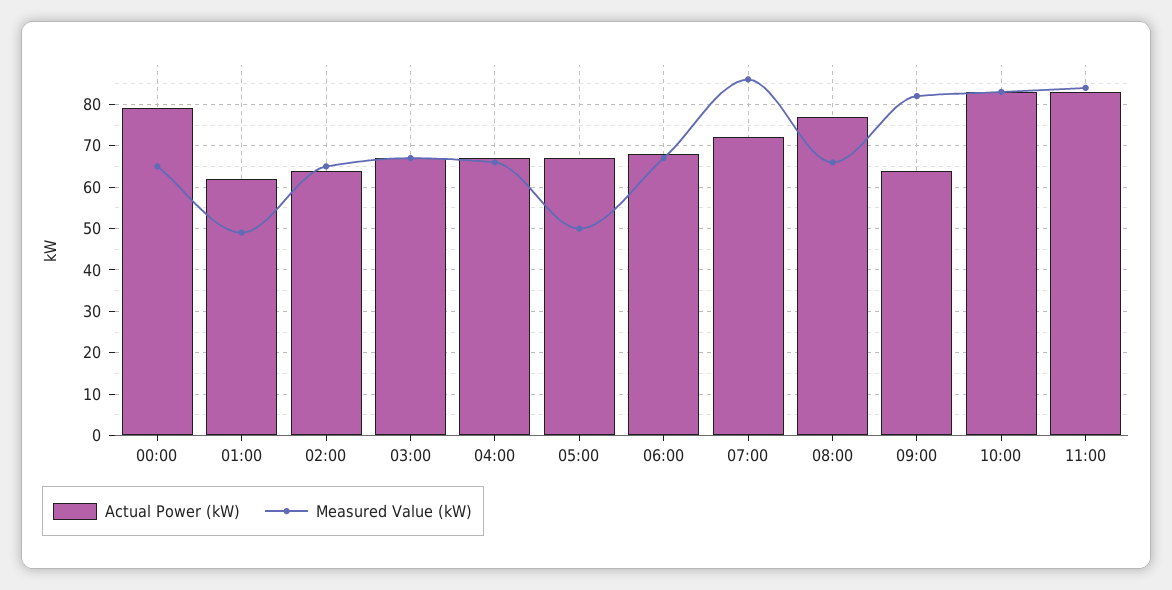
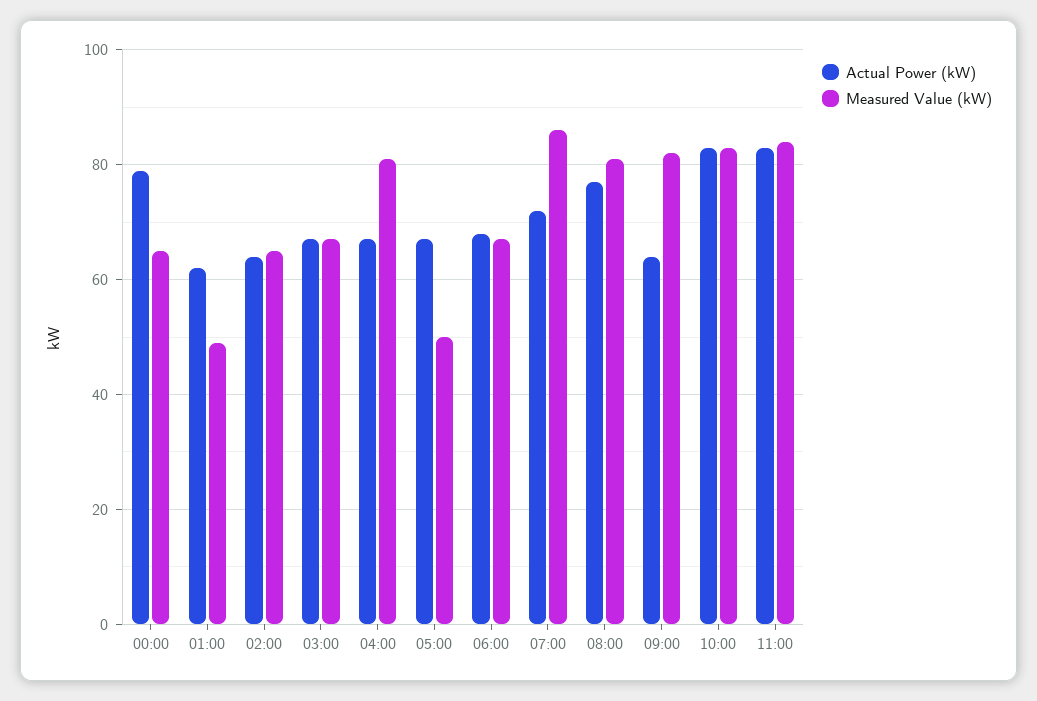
Measured Value (kW), 04:00: 65 -> 80
Measured Value (kW), 08:00: 65 -> 80

